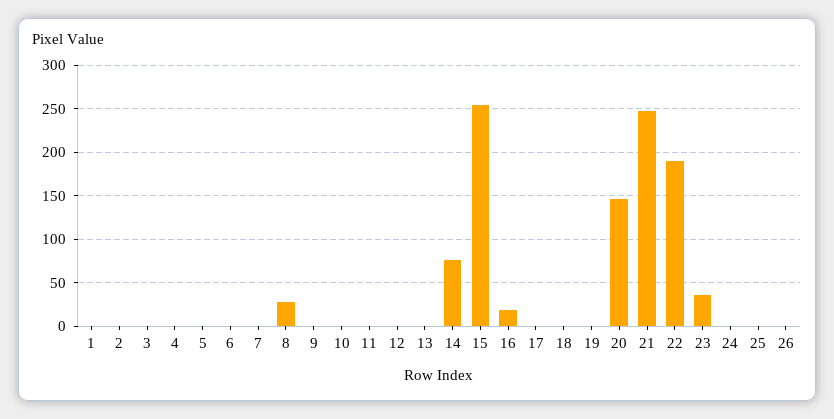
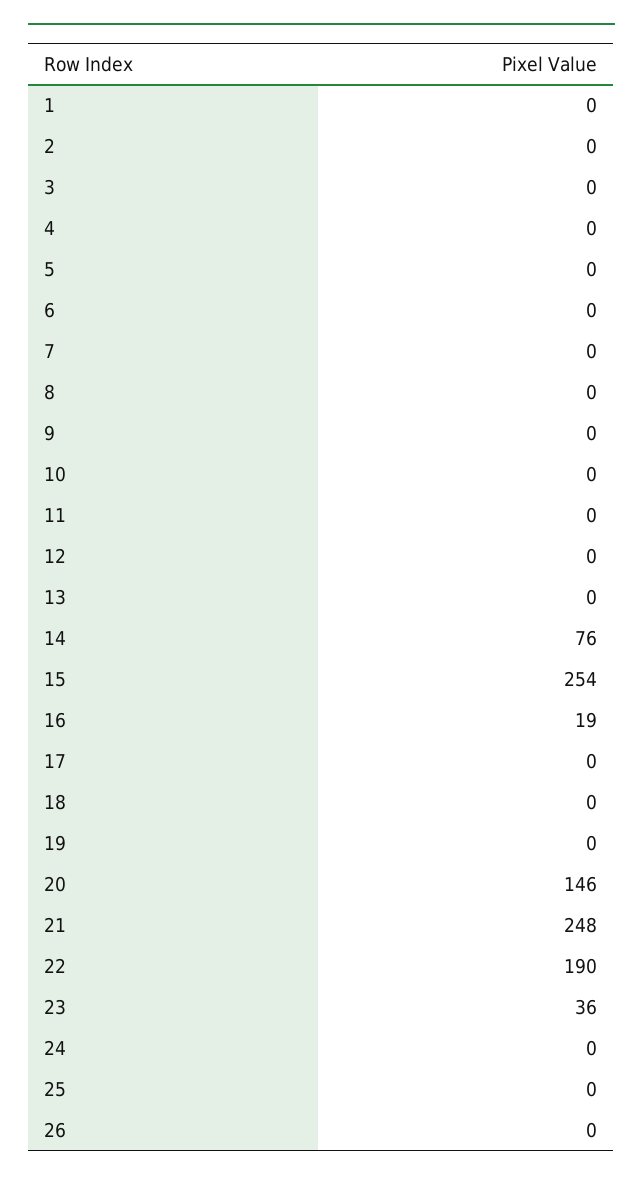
8: 30 -> 0

